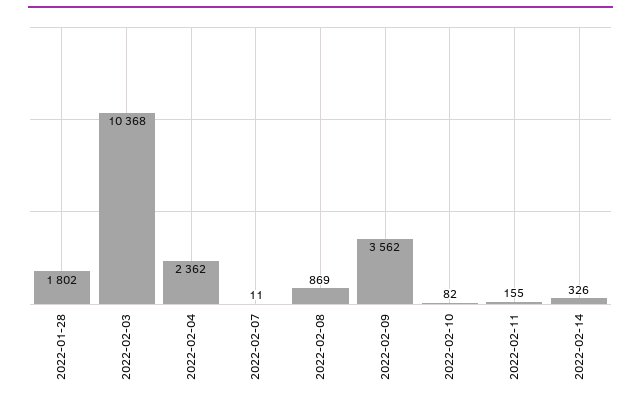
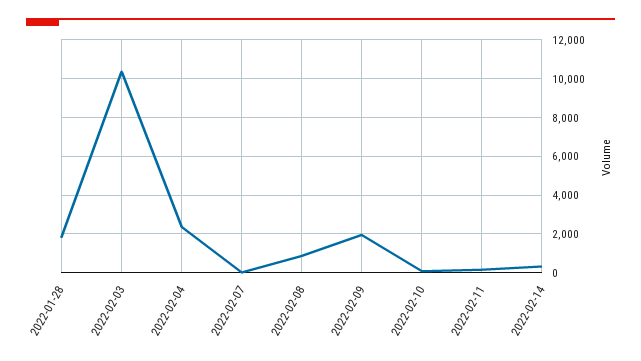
2022-02-09: 3562 -> 2000

